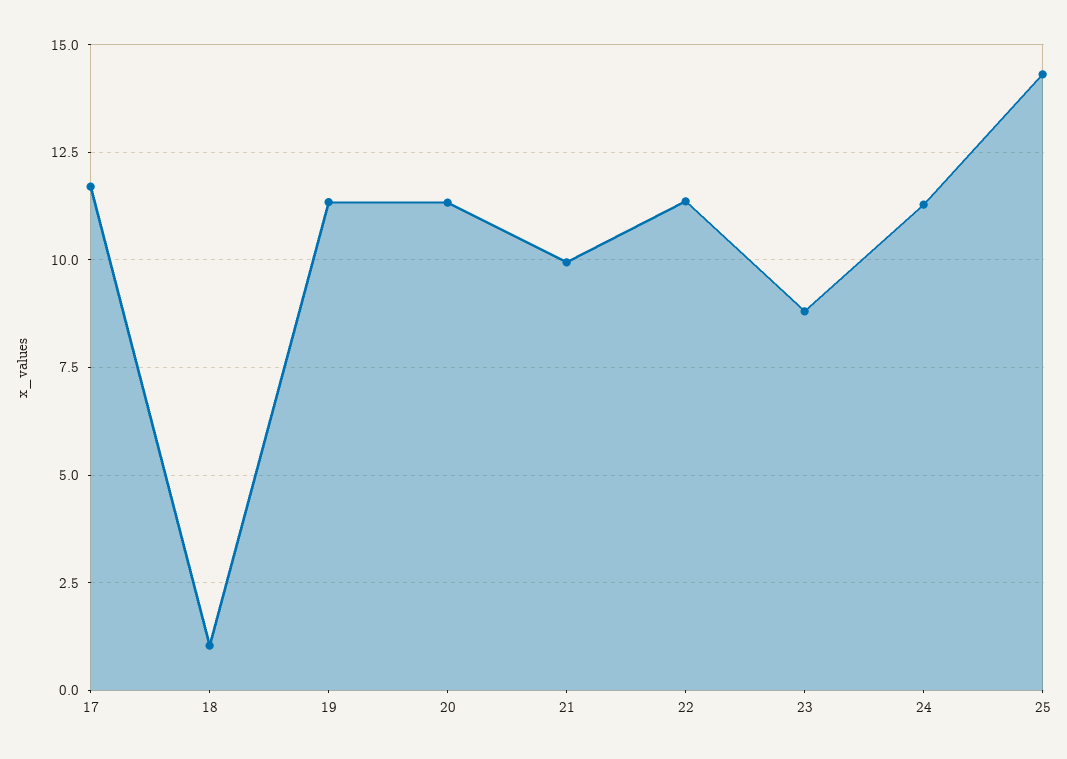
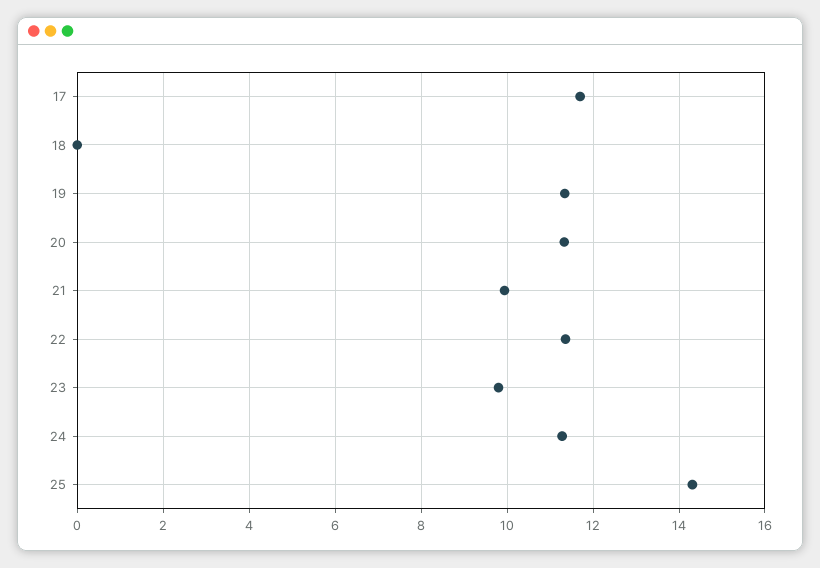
18: 1 -> 0
23: 8.75 -> 9.8

